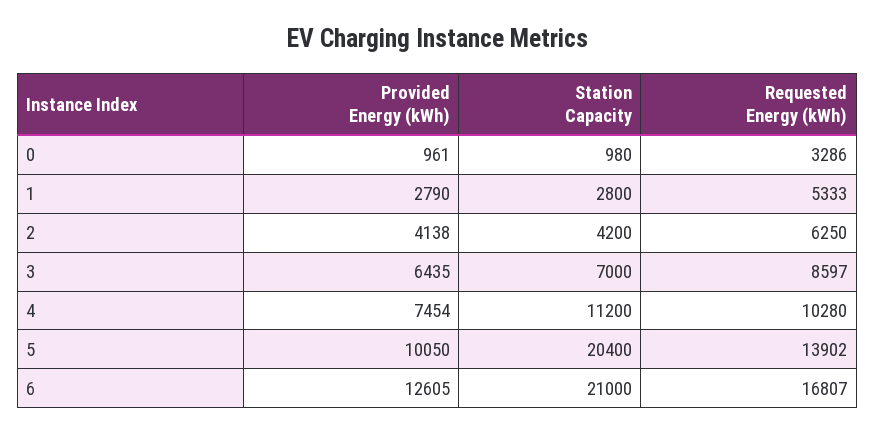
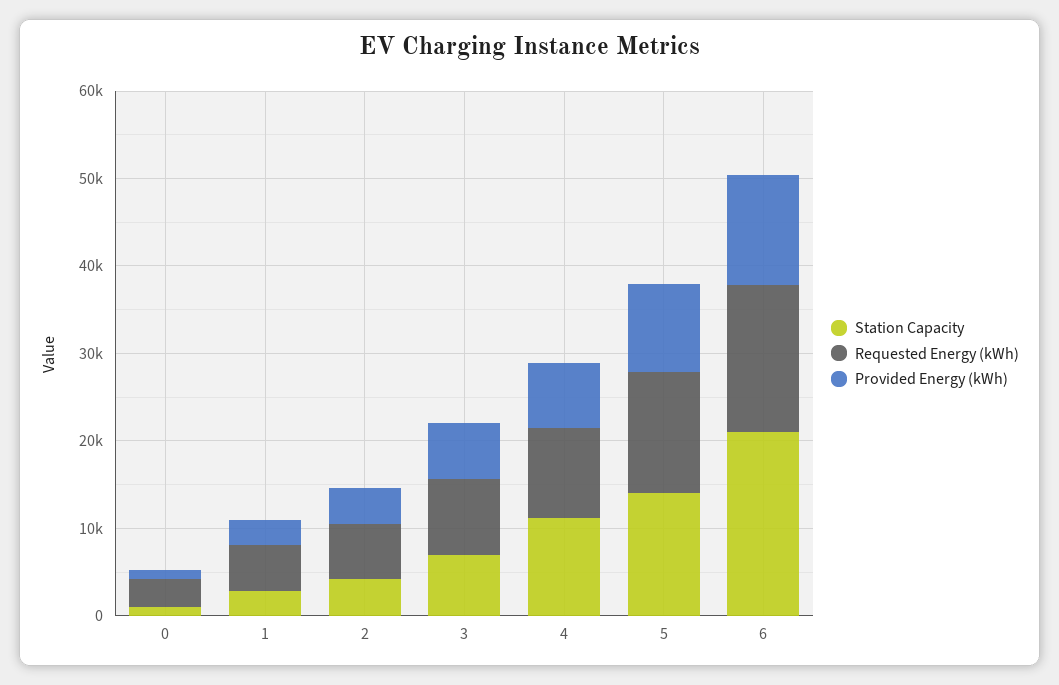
Station Capacity, 5: 20400 -> 14000

